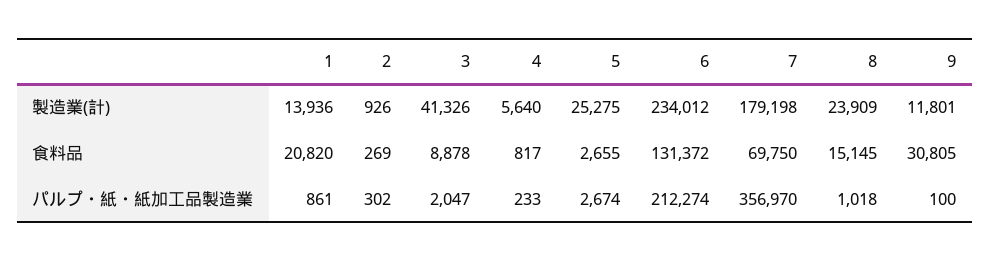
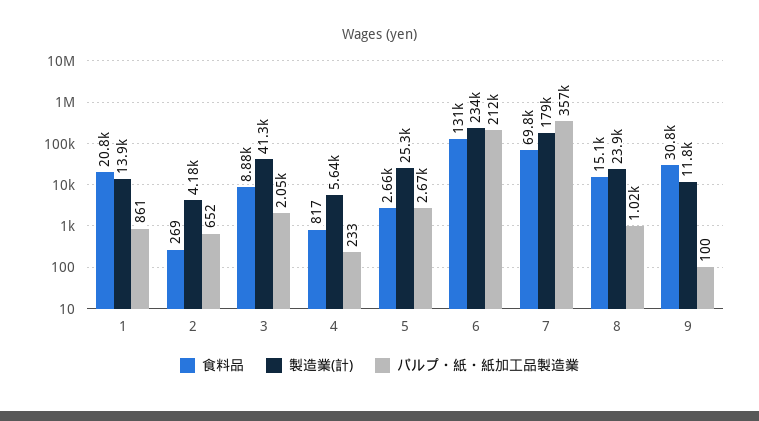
製造業(計), 2: 926 -> 4180
パルプ・紙・紙加工品製造業, 2: 302 -> 652

